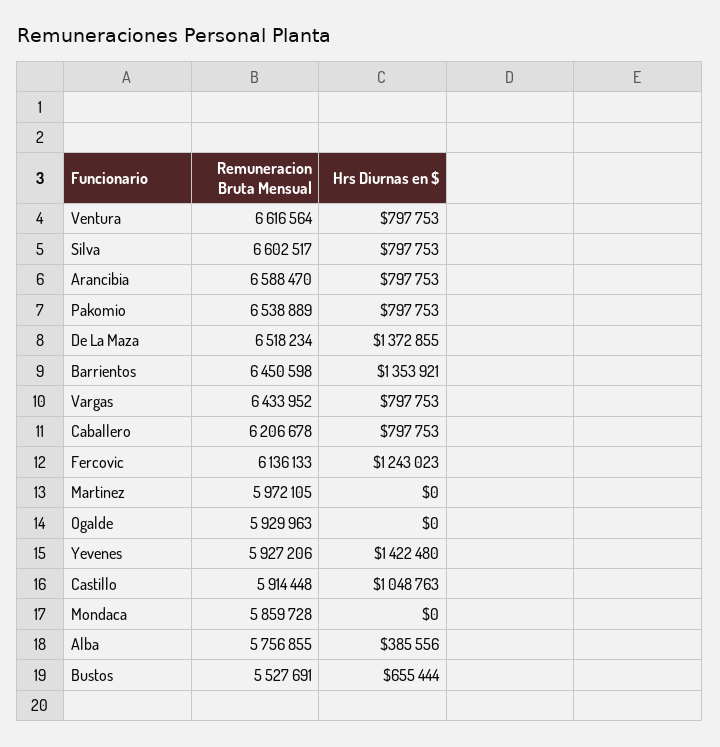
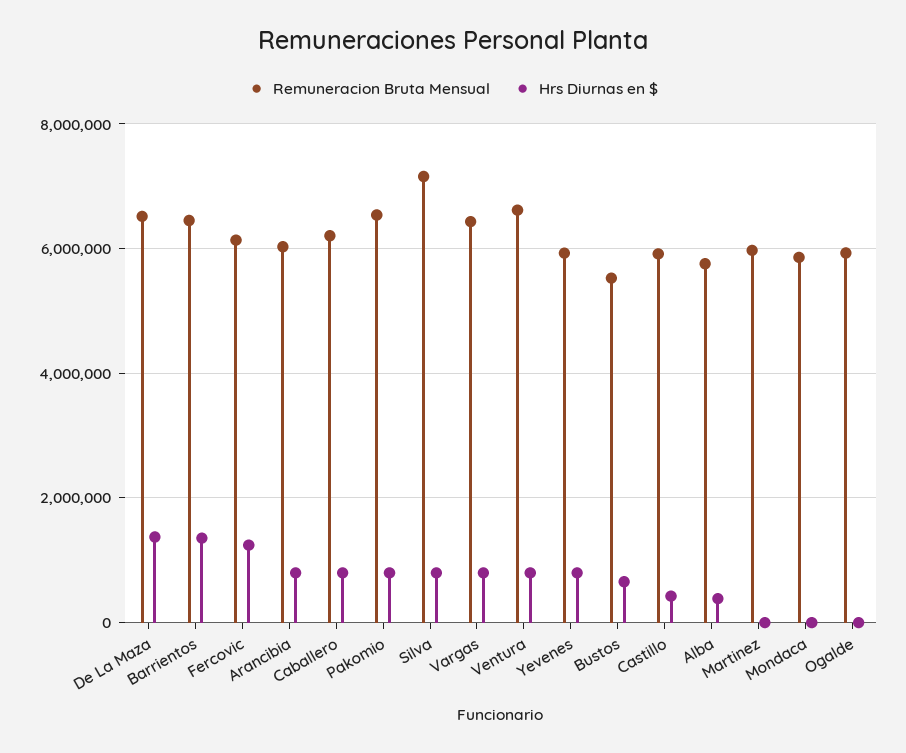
Remuneracion Bruta Mensual, Silva: 6602517 -> 7200000
Remuneracion Bruta Mensual, Arancibia: 6588470 -> 6000000
Hrs Diurnas en $, Yevenes: 1422480 -> 800000
Hrs Diurnas en $, Castillo: 1048763 -> 400000

